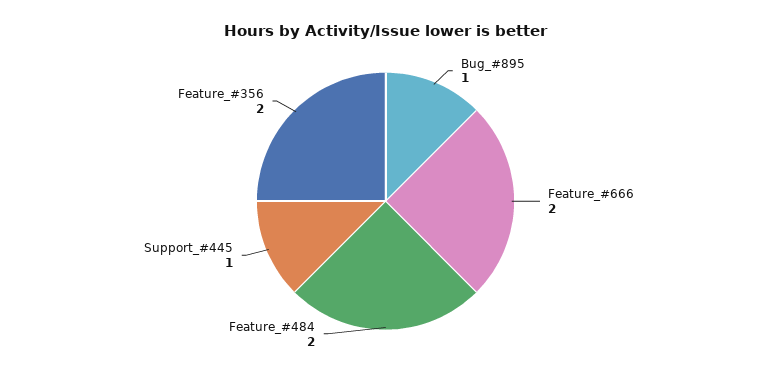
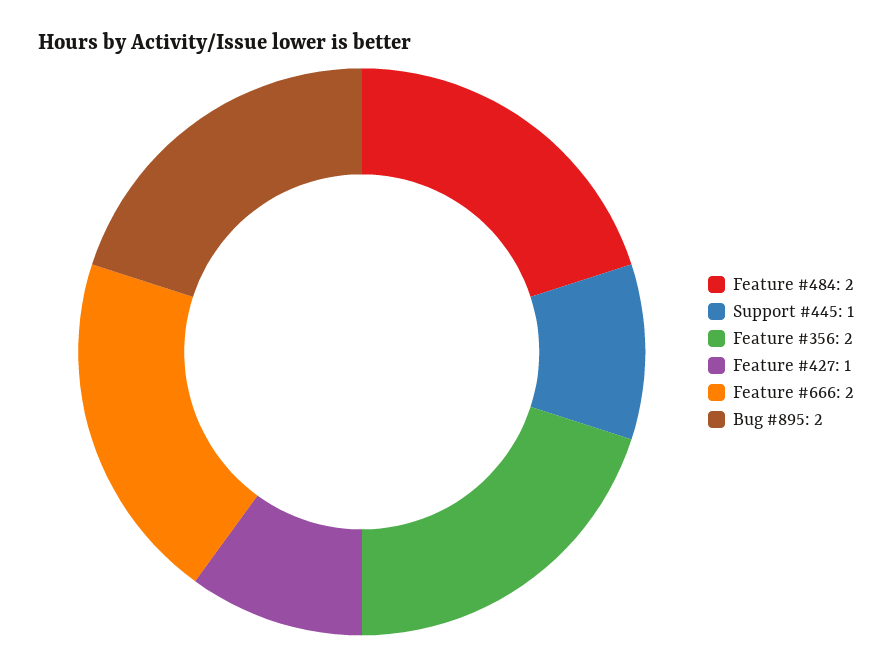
Bug_#895: 1 -> 2
Feature #427: none -> 1

